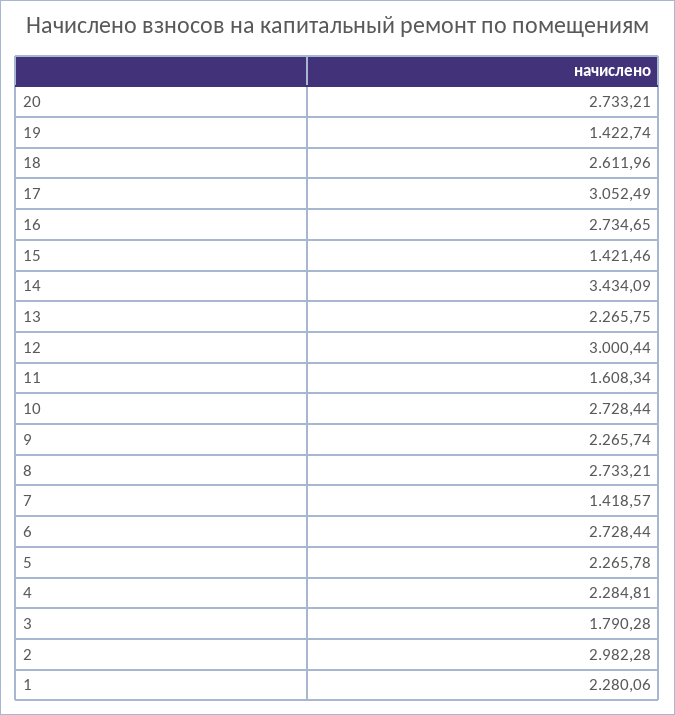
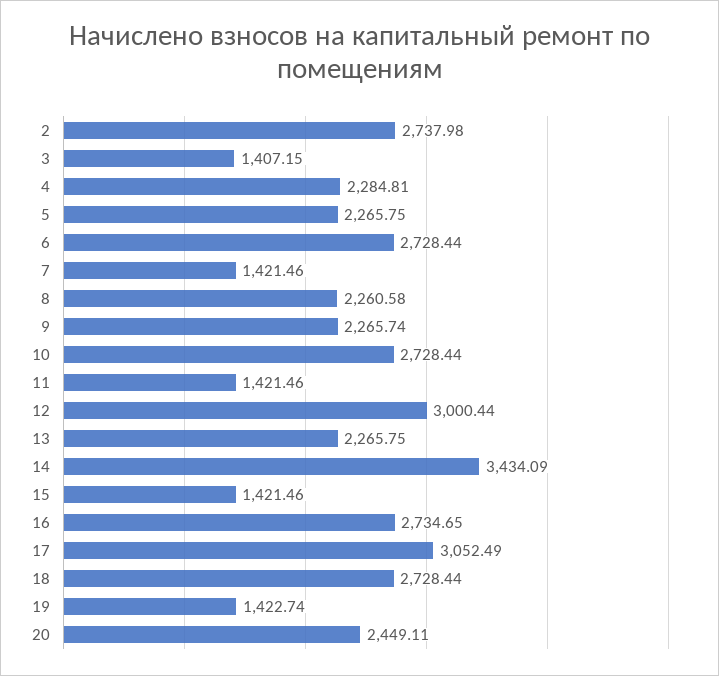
20: 2733.21 -> 2449.11
18: 2611.96 -> 2728.44
11: 1608.34 -> 1421.46
8: 2733.21 -> 2260.58
7: 1418.57 -> 1421.46
5: 2265.78 -> 2265.75
3: 1790.28 -> 1407.15
2: 2982.28 -> 2737.98
1: 2280.06 -> none

